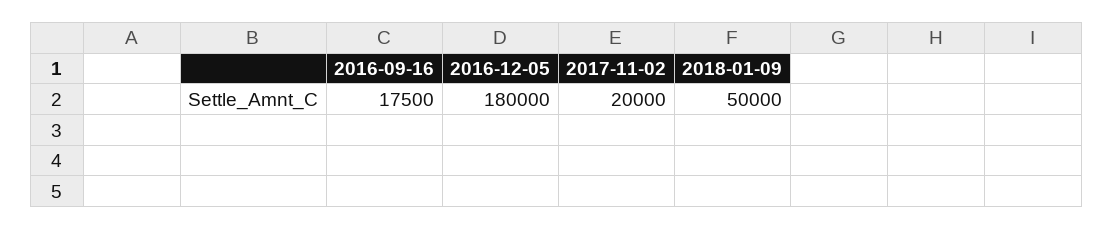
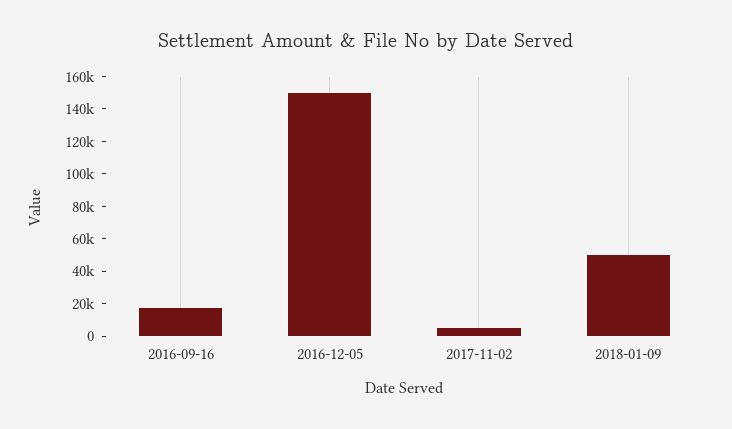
2016-12-05: 180000 -> 150000
2017-11-02: 20000 -> 5000

